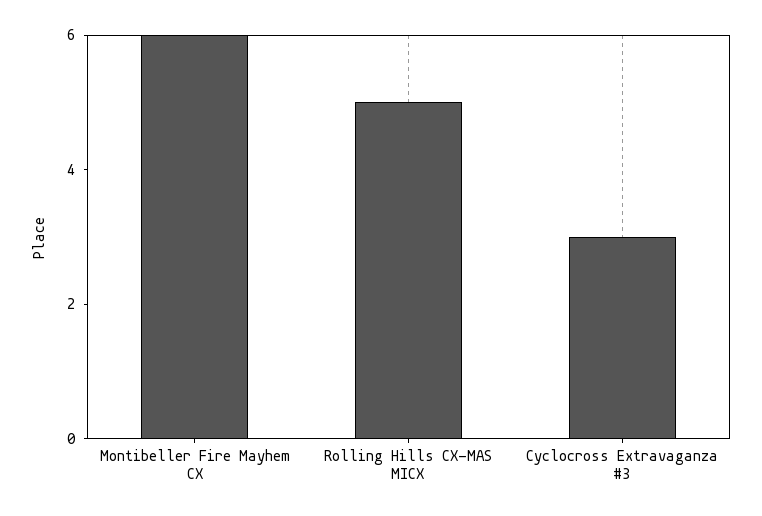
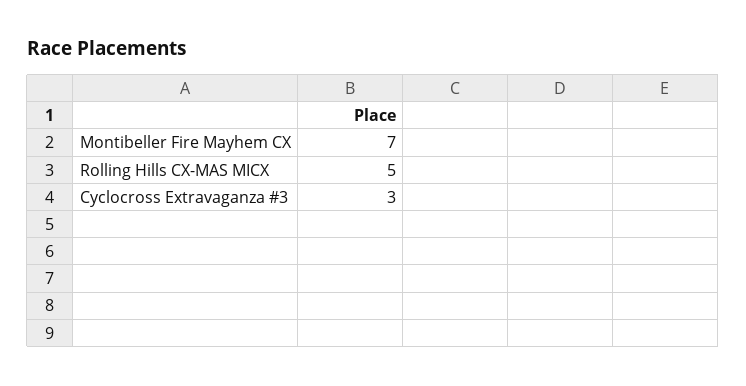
Montibeller Fire Mayhem CX: 6 -> 7

